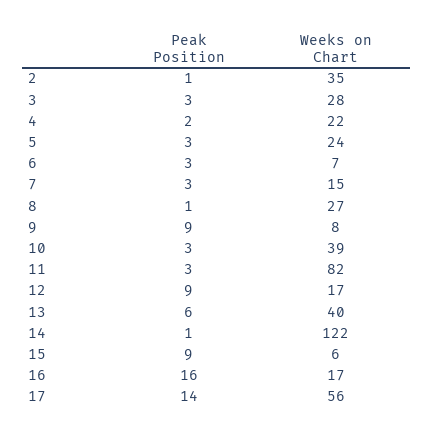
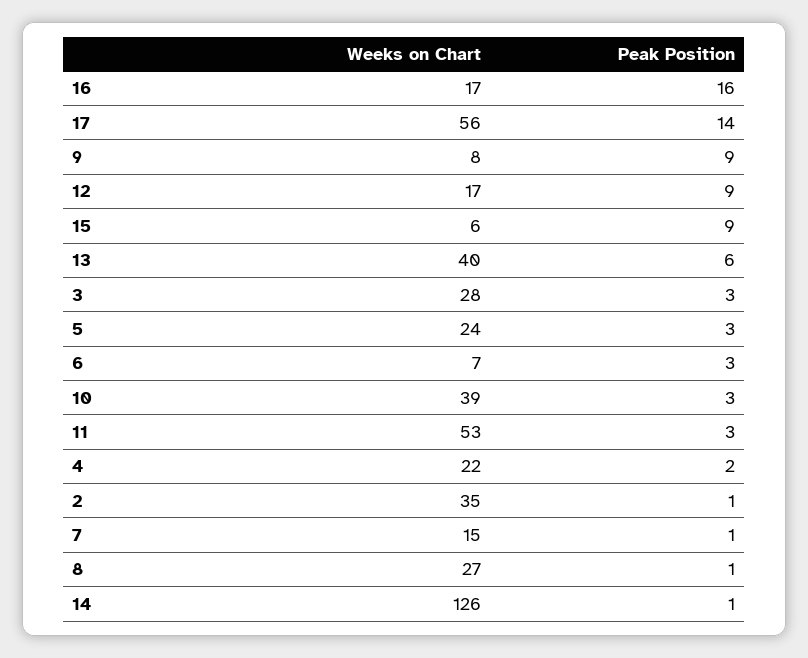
Peak Position, 7: 3 -> 1
Weeks on Chart, 11: 82 -> 53
Weeks on Chart, 14: 122 -> 126

